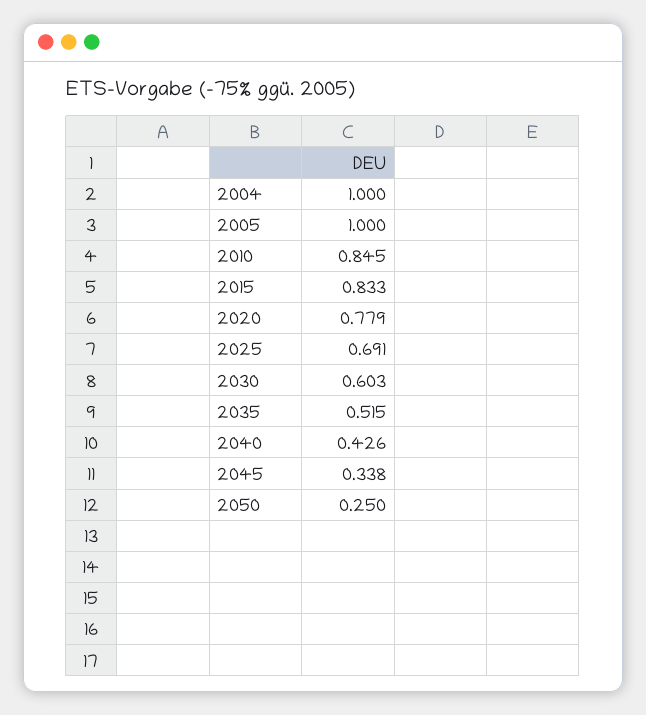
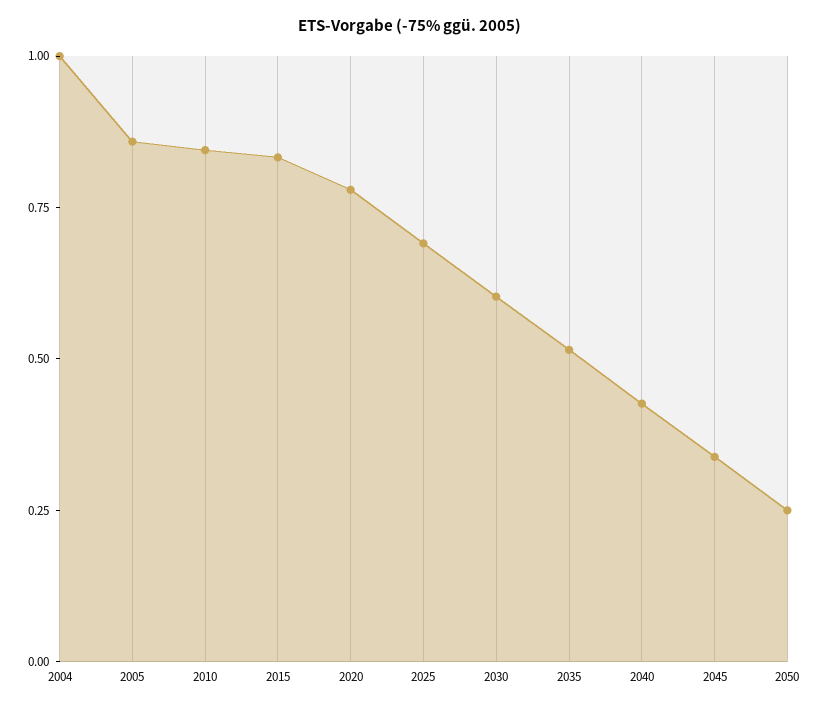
2005: 1 -> 0.85

